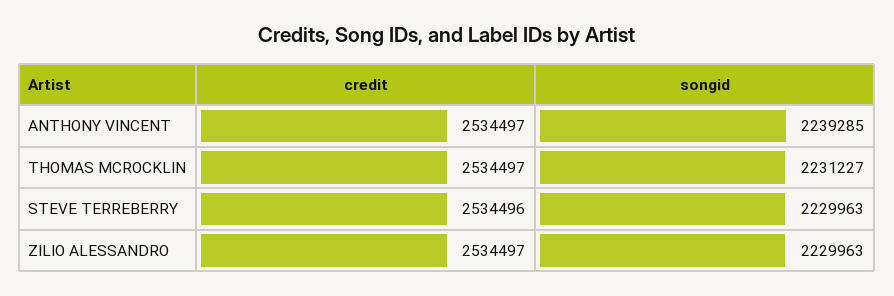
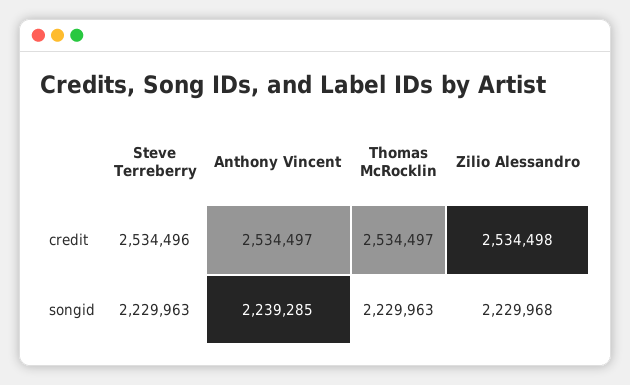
songid, THOMAS MCROCKLIN: 2231227 -> 2229963
credit, ZILIO ALESSANDRO: 2534497 -> 2534498
songid, ZILIO ALESSANDRO: 2229963 -> 2229968

